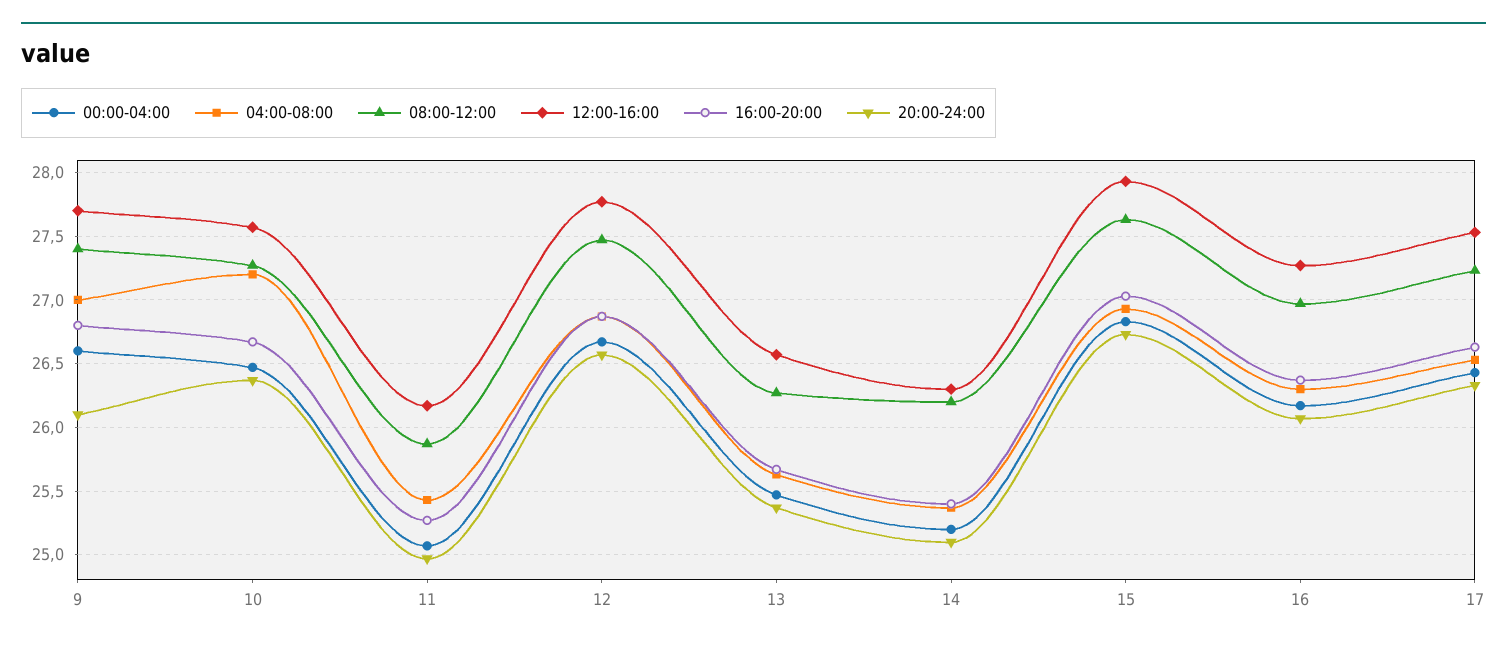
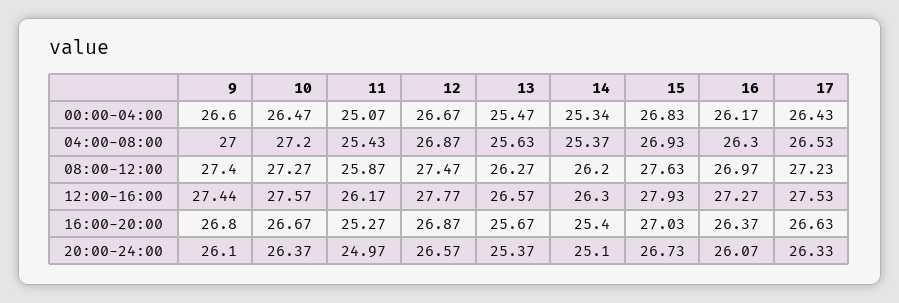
12:00-16:00, 9: 27.7 -> 27.44
00:00-04:00, 14: 25.2 -> 25.34

